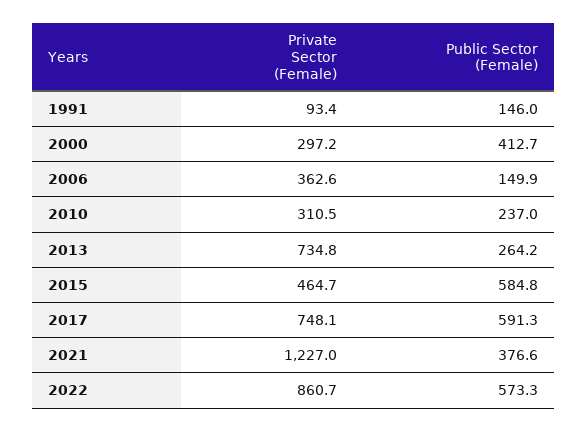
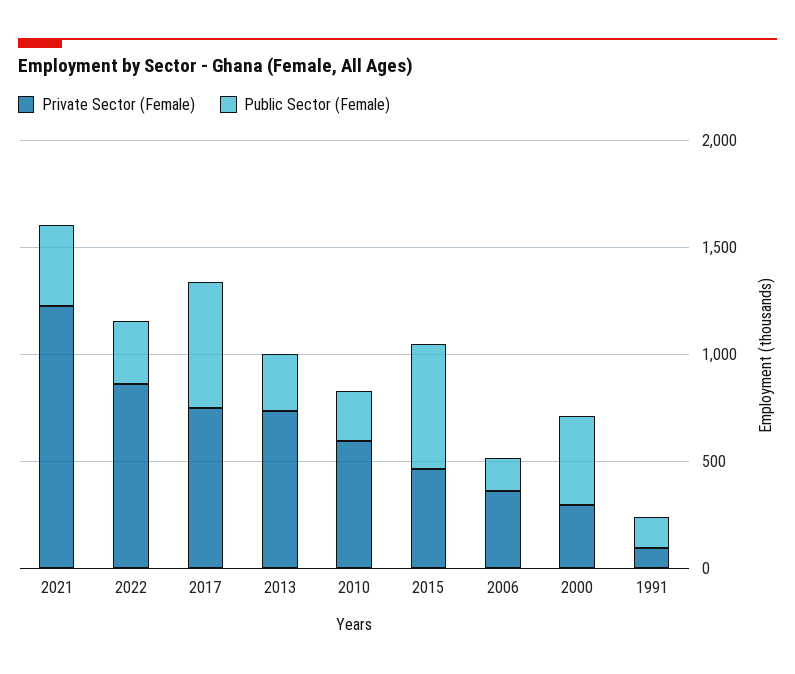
Private Sector (Female), 2010: 310.5 -> 600
Public Sector (Female), 2022: 573.3 -> 300

